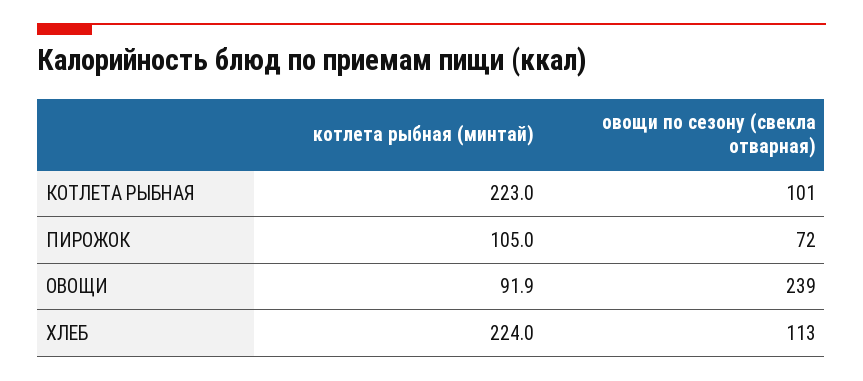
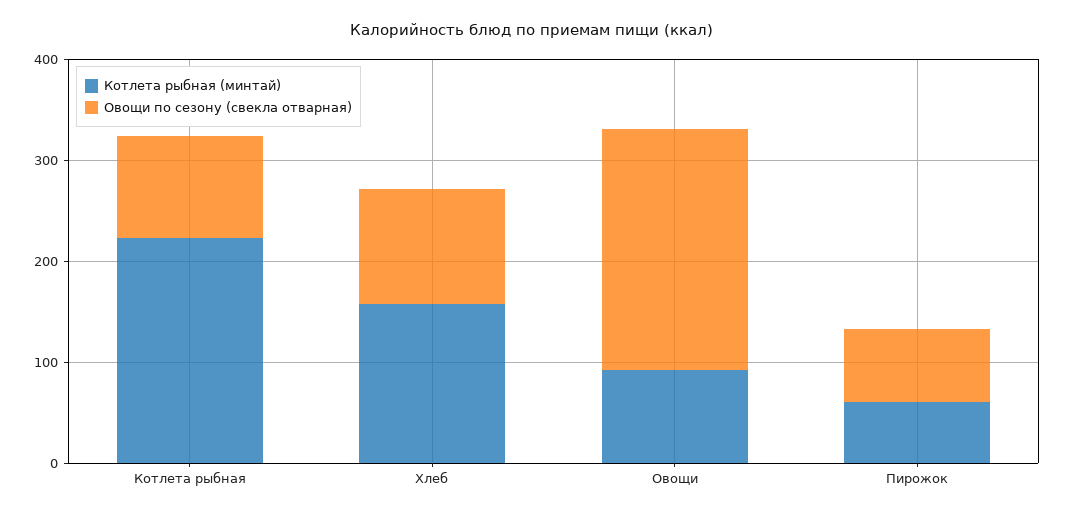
котлета рыбная (минтай), ПИРОЖОК: 105 -> 60
котлета рыбная (минтай), ХЛЕБ: 224 -> 160

